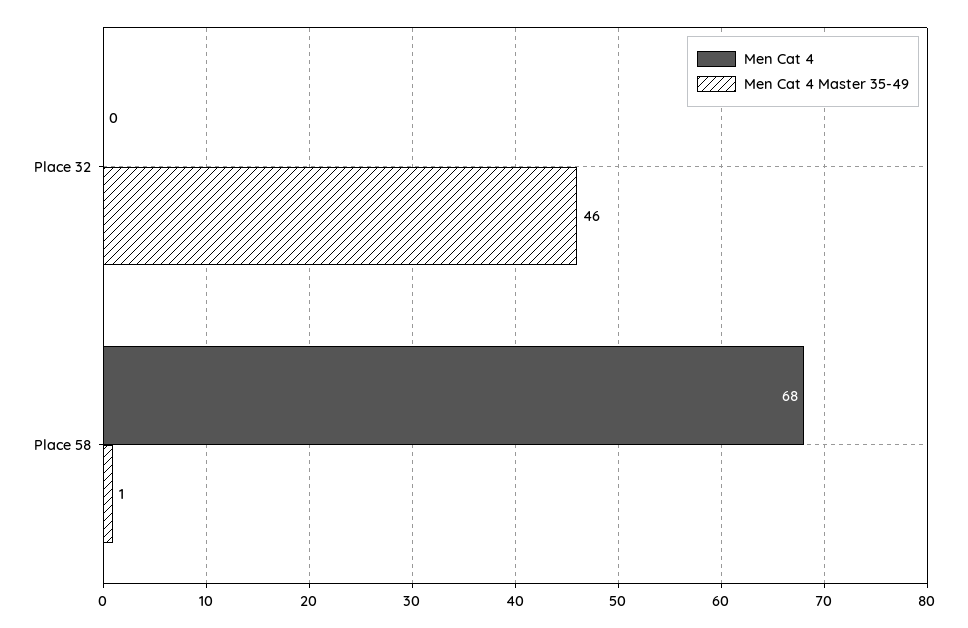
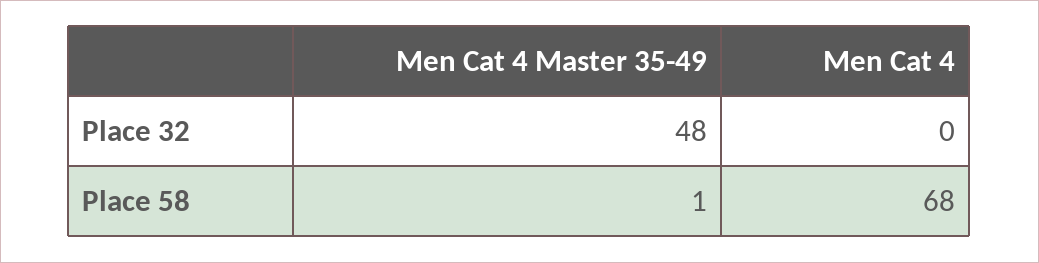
Men Cat 4 Master 35-49, Place 32: 46 -> 48

